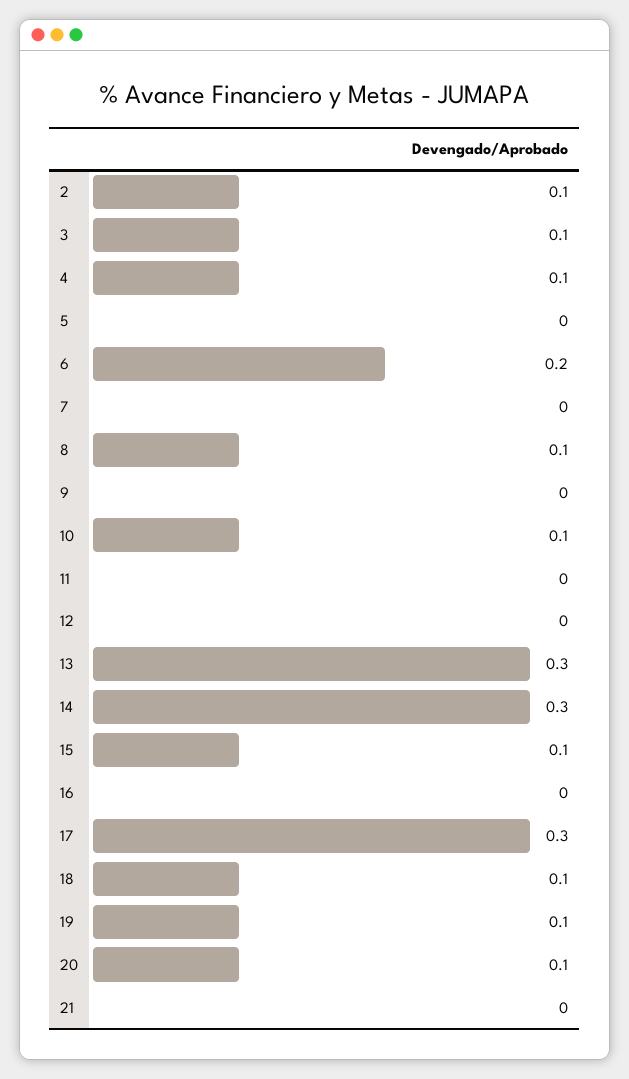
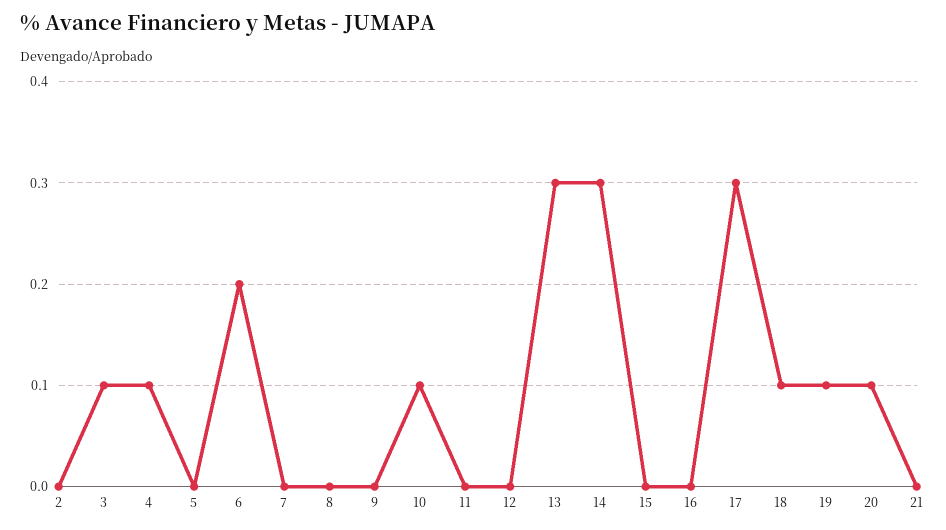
2: 0.1 -> 0
8: 0.1 -> 0
15: 0.1 -> 0

